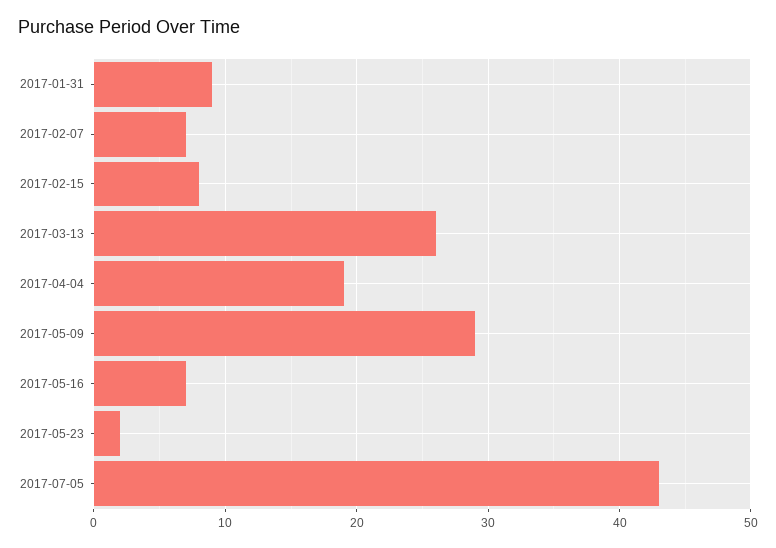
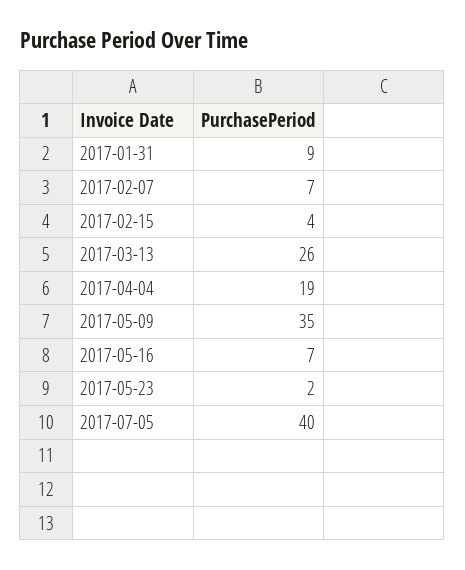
2017-02-15: 8 -> 4
2017-05-09: 29 -> 35
2017-07-05: 43 -> 40

